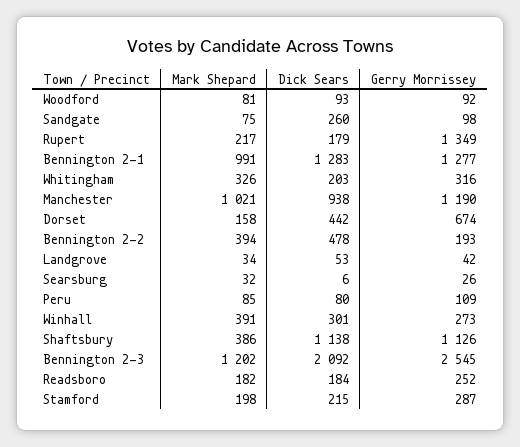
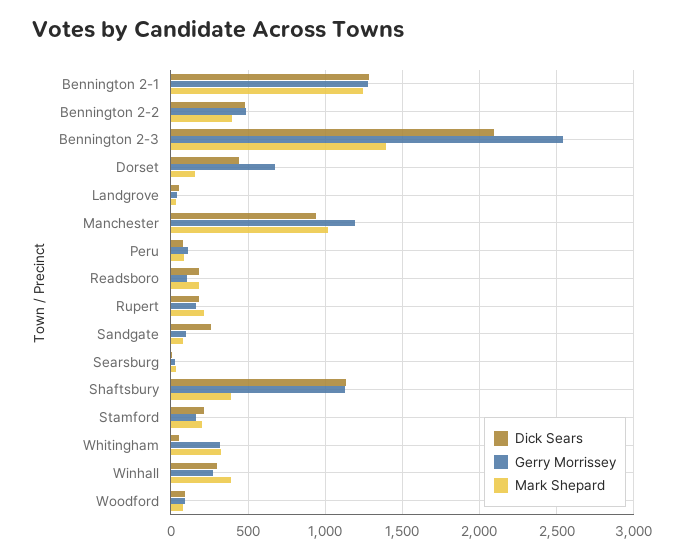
Gerry Morrissey, Rupert: 1349 -> 150
Mark Shepard, Bennington 2-1: 991 -> 1250
Dick Sears, Whitingham: 203 -> 50
Gerry Morrissey, Bennington 2-2: 193 -> 500
Mark Shepard, Bennington 2-3: 1202 -> 1400
Gerry Morrissey, Readsboro: 252 -> 100
Gerry Morrissey, Stamford: 287 -> 150

